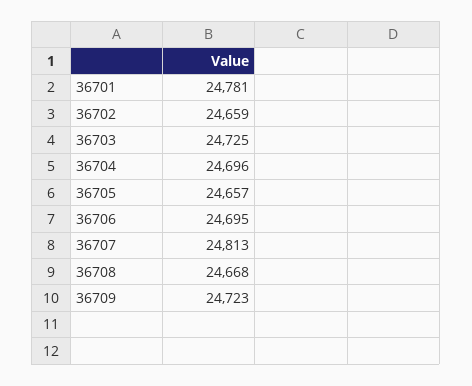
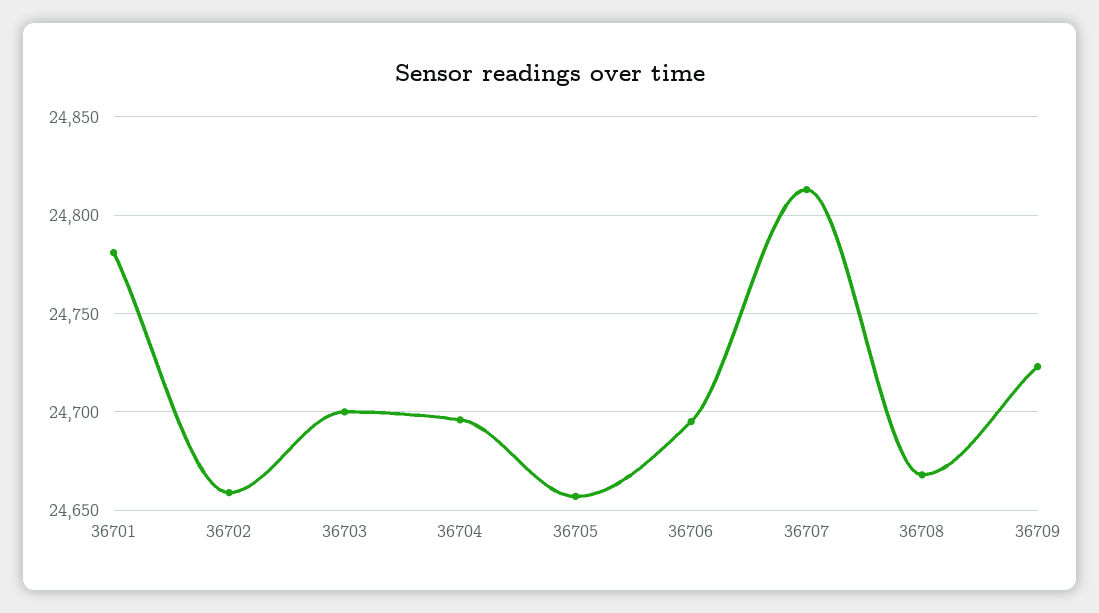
36703: 24725 -> 24700

